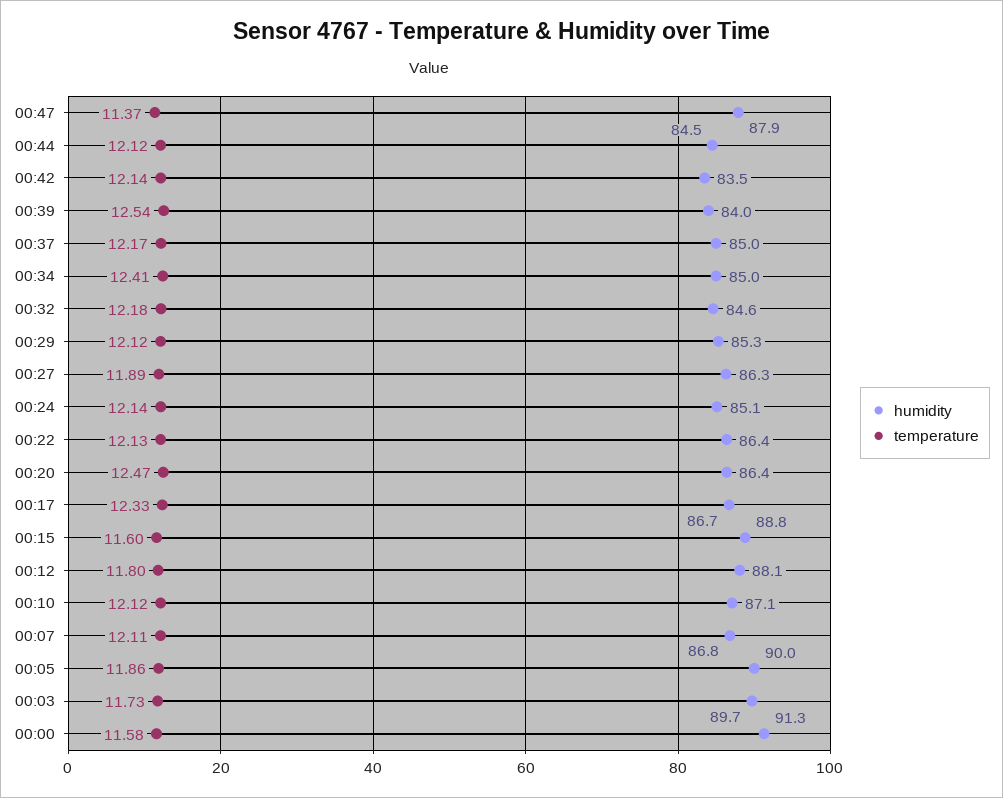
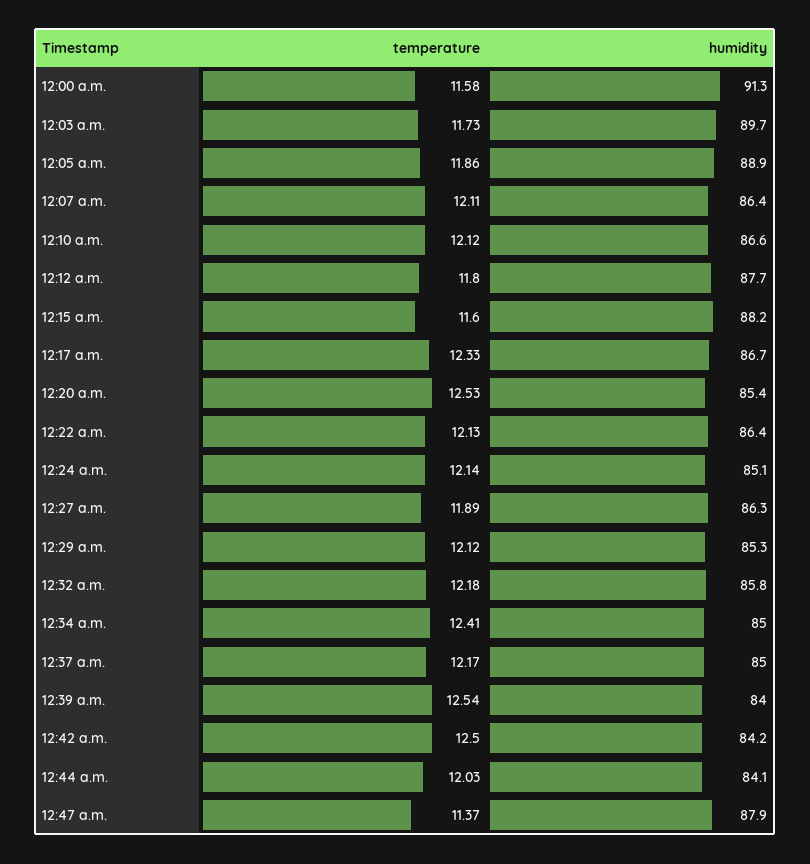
humidity, 00:44: 84.5 -> 84.1
temperature, 00:44: 12.12 -> 12.03
humidity, 00:42: 83.5 -> 84.2
temperature, 00:42: 12.14 -> 12.5
humidity, 00:32: 84.6 -> 85.8
humidity, 00:20: 86.4 -> 85.4
temperature, 00:20: 12.47 -> 12.53
humidity, 00:15: 88.8 -> 88.2
humidity, 00:12: 88.1 -> 87.7
humidity, 00:10: 87.1 -> 86.6
humidity, 00:07: 86.8 -> 86.4
humidity, 00:05: 90 -> 88.9

